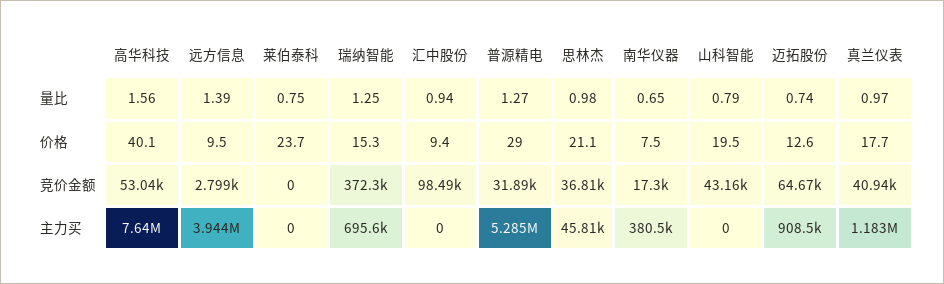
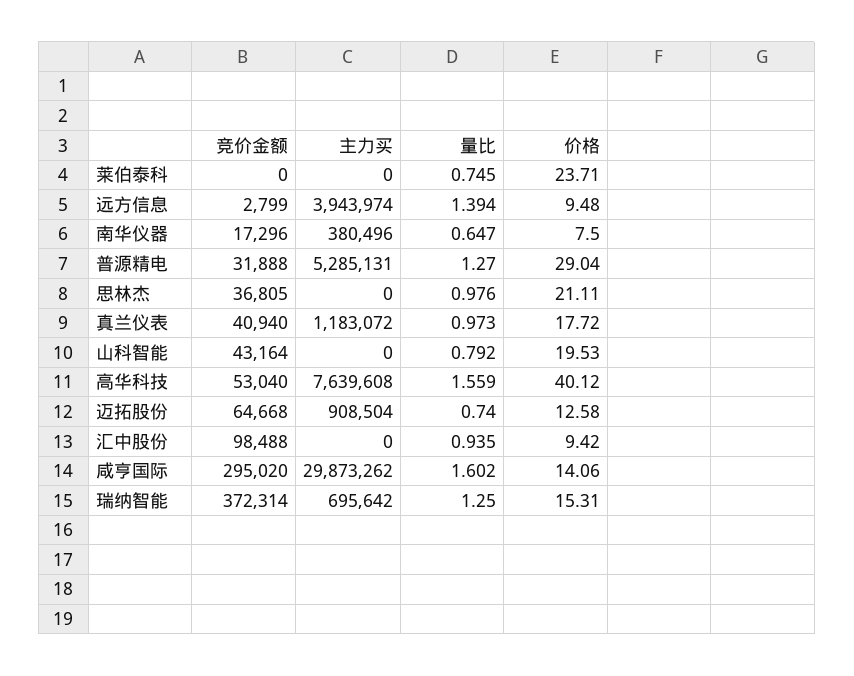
思林杰, 主力买: 45810 -> 0
咸亨国际, 竞价金额: none -> 295020
咸亨国际, 主力买: none -> 29873262
咸亨国际, 量比: none -> 1.602
咸亨国际, 价格: none -> 14.06

